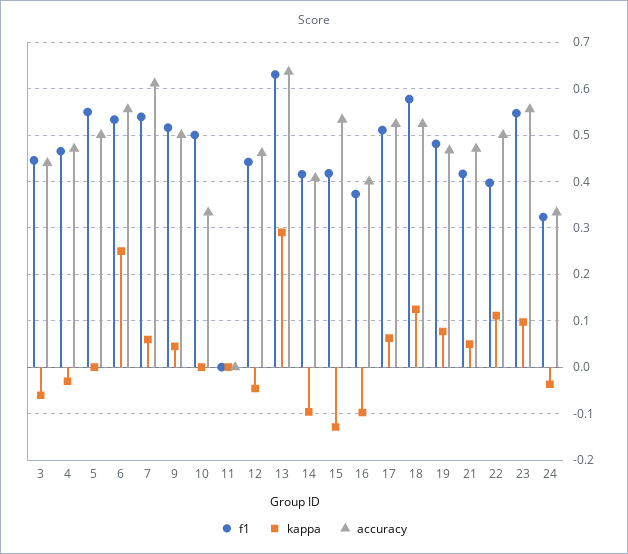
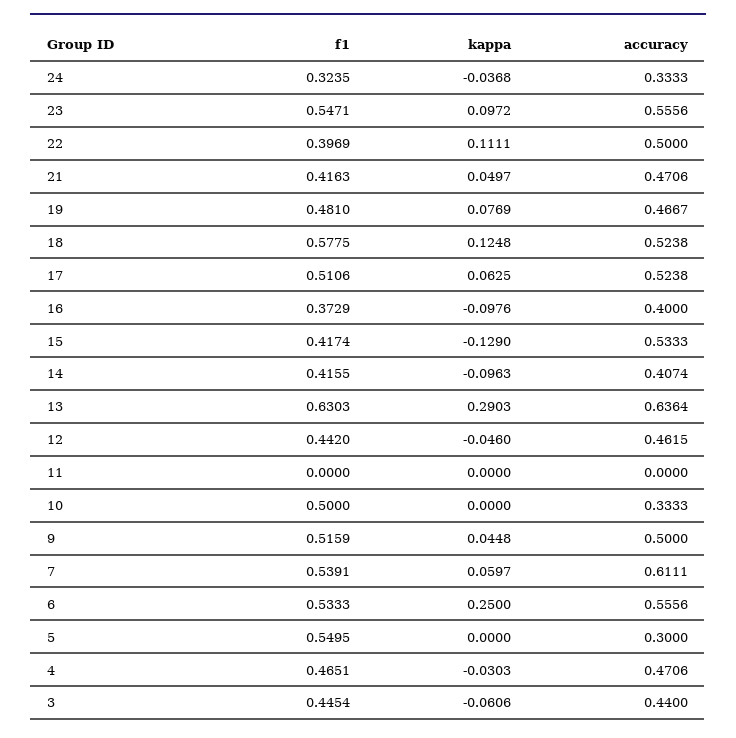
accuracy, 5: 0.5 -> 0.3

